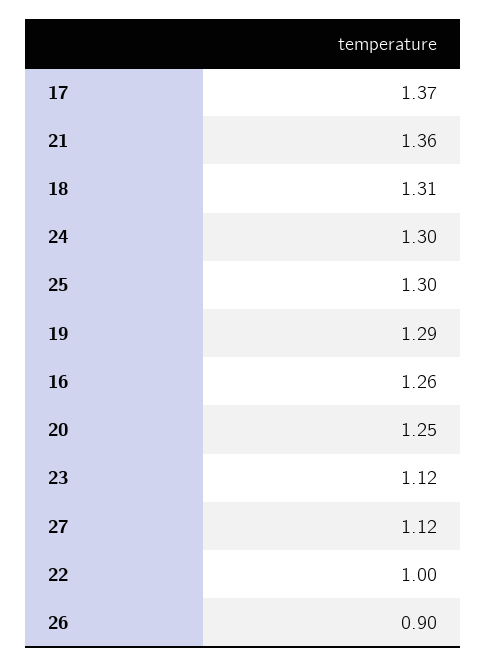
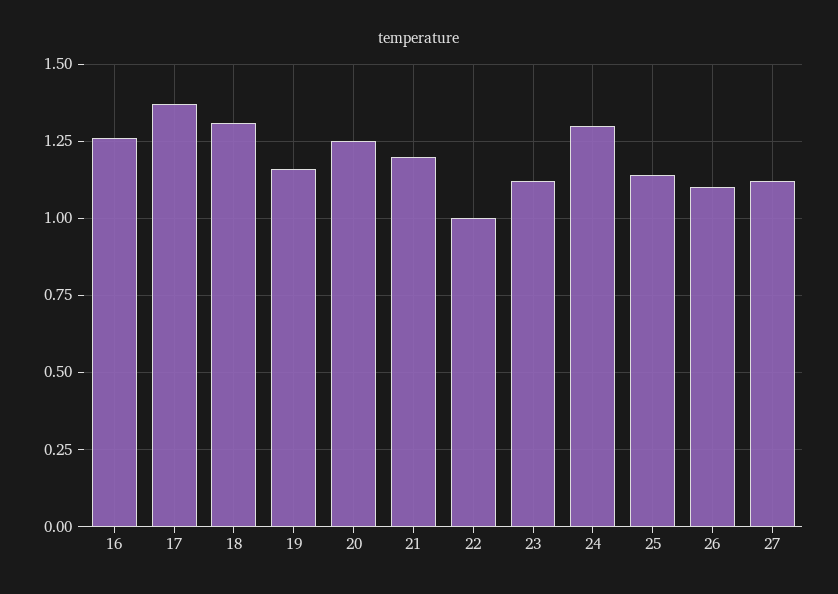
21: 1.36 -> 1.2
25: 1.3 -> 1.15
19: 1.29 -> 1.15
26: 0.9 -> 1.1

